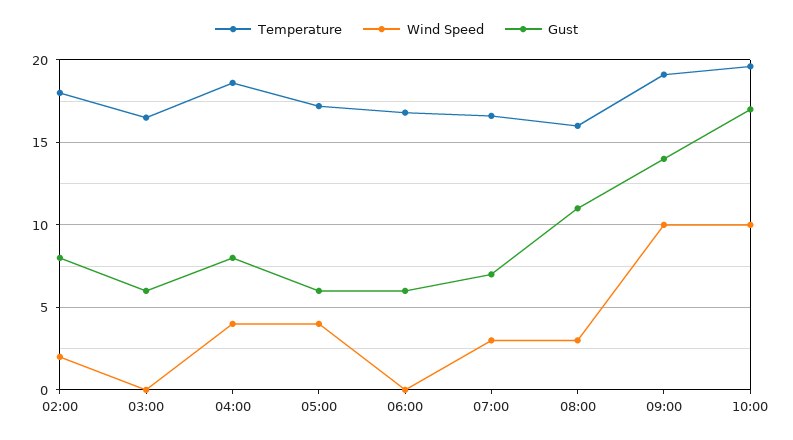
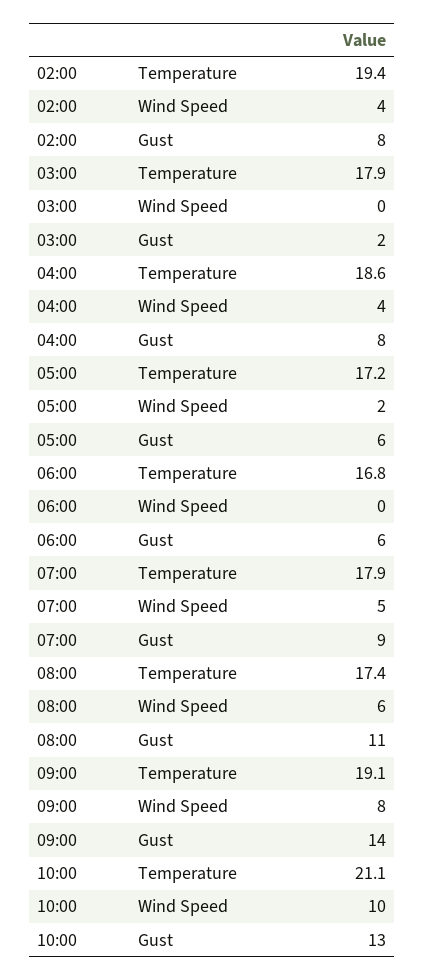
Temperature, 02:00: 18 -> 19.4
Wind Speed, 02:00: 2 -> 4
Temperature, 03:00: 16.5 -> 17.9
Gust, 03:00: 6 -> 2
Wind Speed, 05:00: 4 -> 2
Temperature, 07:00: 16.5 -> 17.9
Wind Speed, 07:00: 3 -> 5
Gust, 07:00: 7 -> 9
Temperature, 08:00: 16 -> 17.4
Wind Speed, 08:00: 3 -> 6
Wind Speed, 09:00: 10 -> 8
Temperature, 10:00: 19.5 -> 21.1
Gust, 10:00: 17 -> 13

